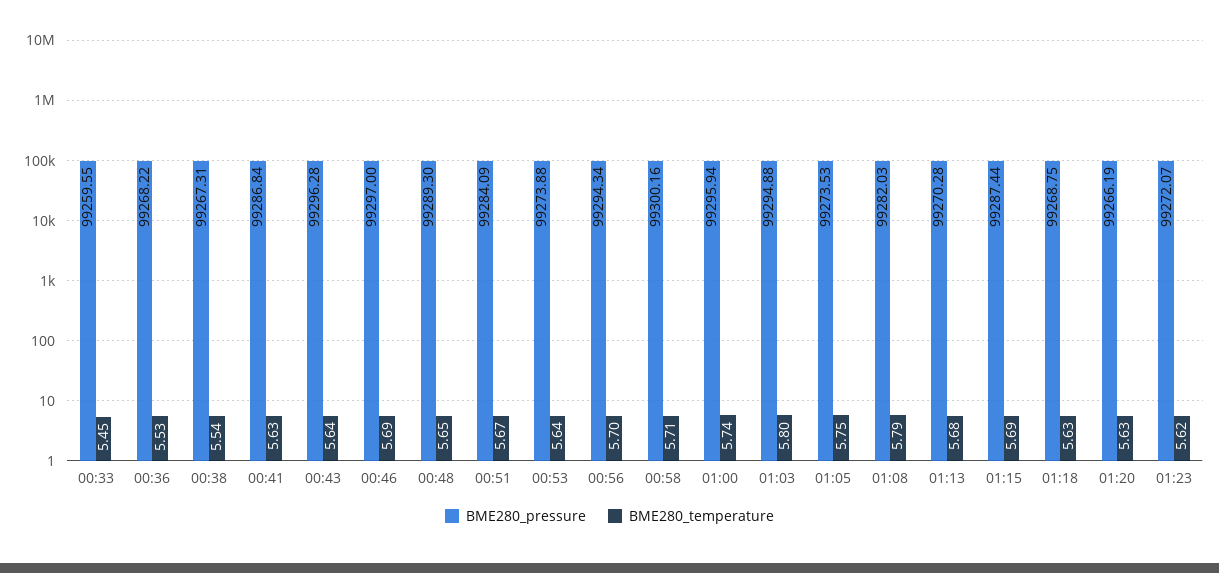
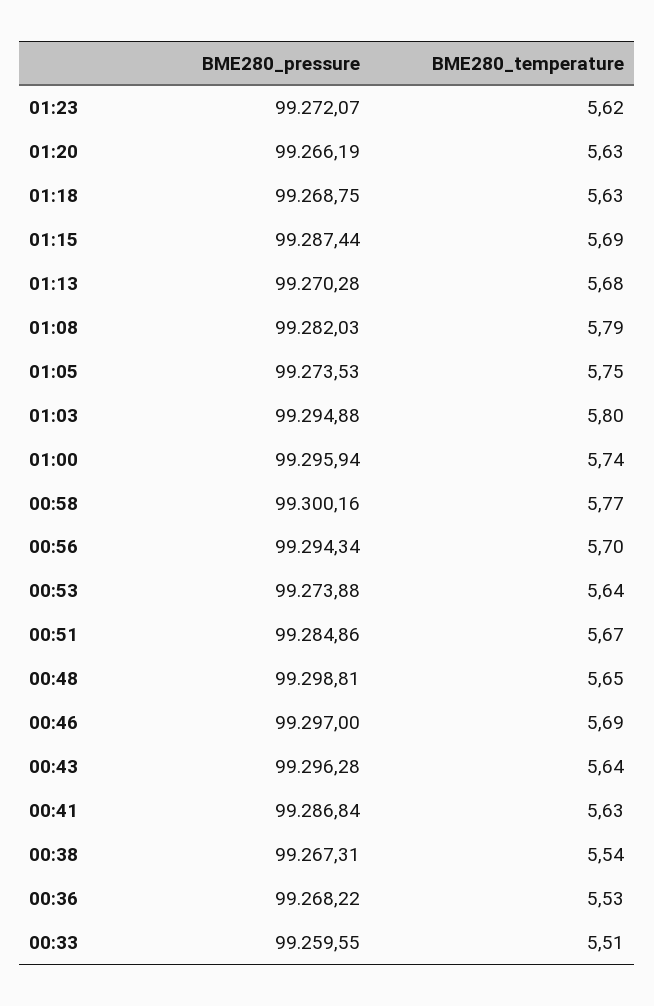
BME280_temperature, 00:33: 5.45 -> 5.51
BME280_pressure, 00:48: 99289.3 -> 99298.81
BME280_pressure, 00:51: 99284.09 -> 99284.86
BME280_temperature, 00:58: 5.71 -> 5.77

